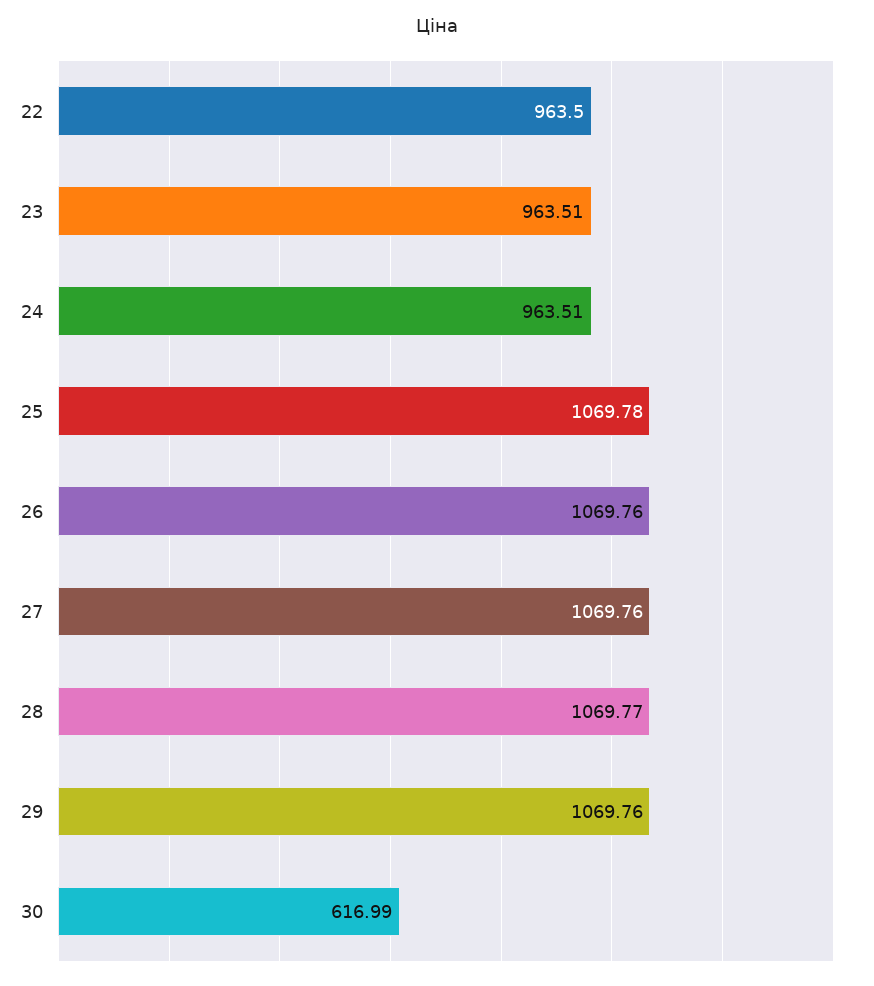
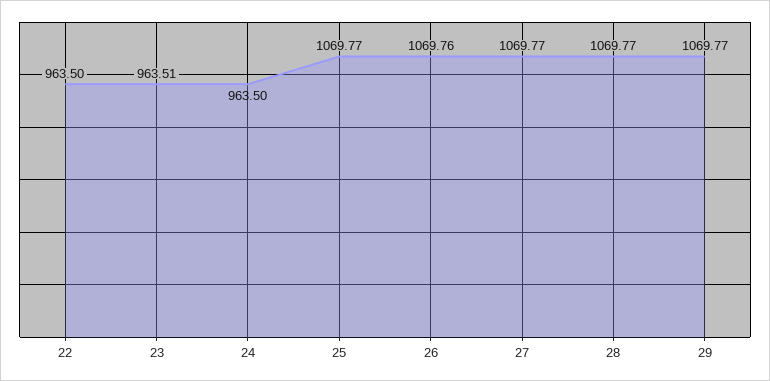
24: 963.51 -> 963.5
25: 1069.78 -> 1069.77
27: 1069.76 -> 1069.77
29: 1069.76 -> 1069.77
30: 616.99 -> none

